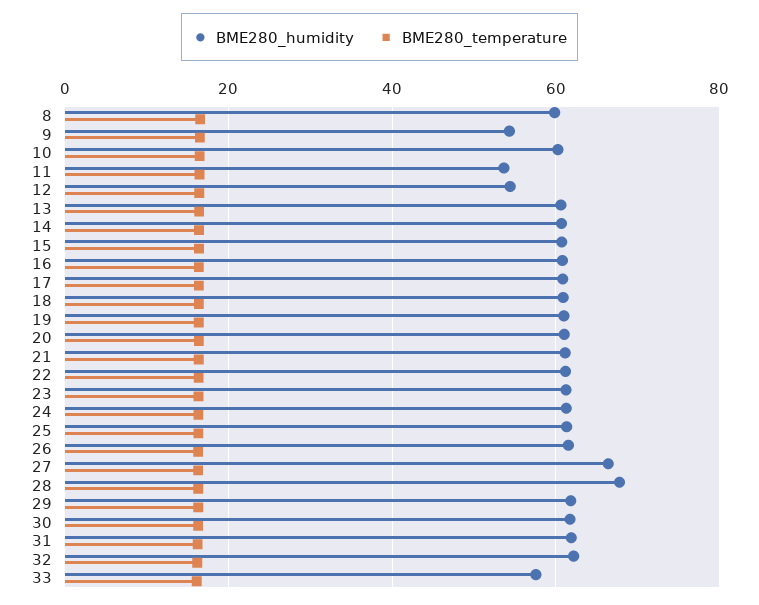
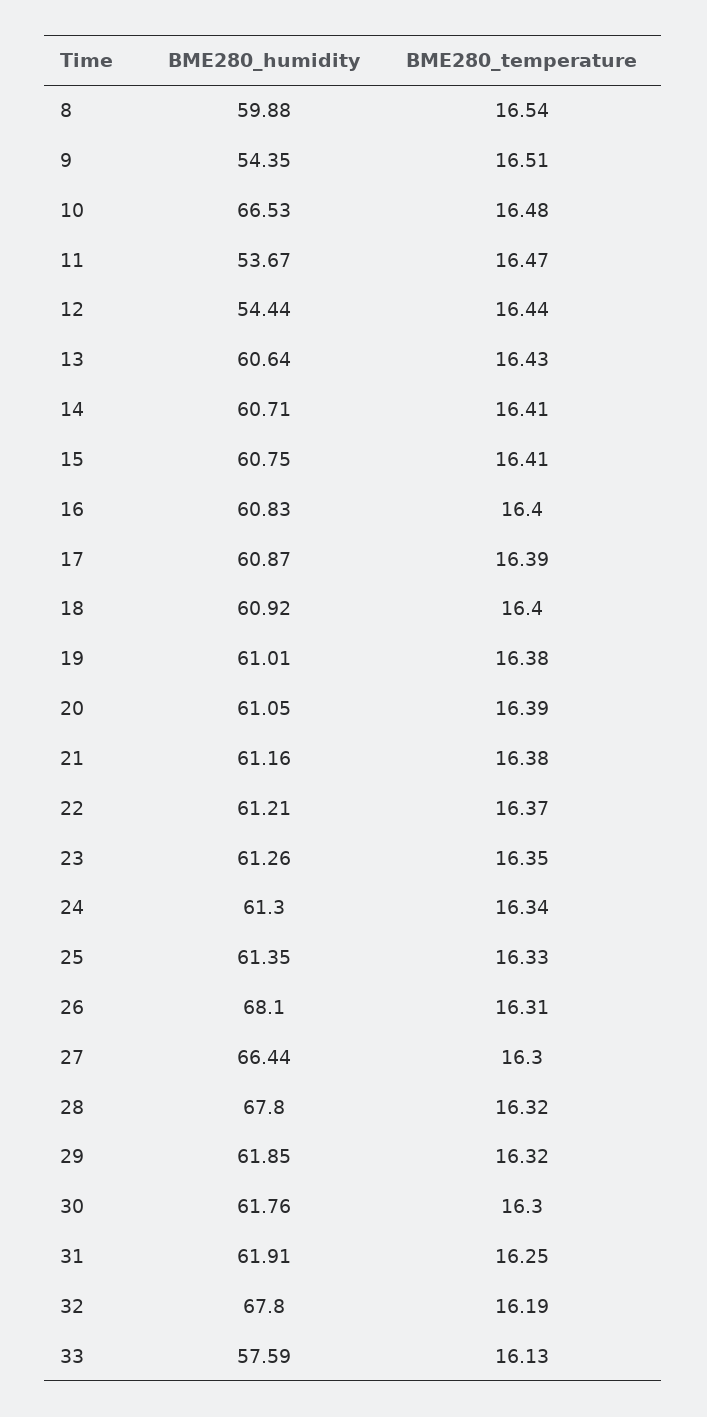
BME280_humidity, 10: 60 -> 66.53
BME280_humidity, 26: 62 -> 68.1
BME280_humidity, 32: 62 -> 67.8

